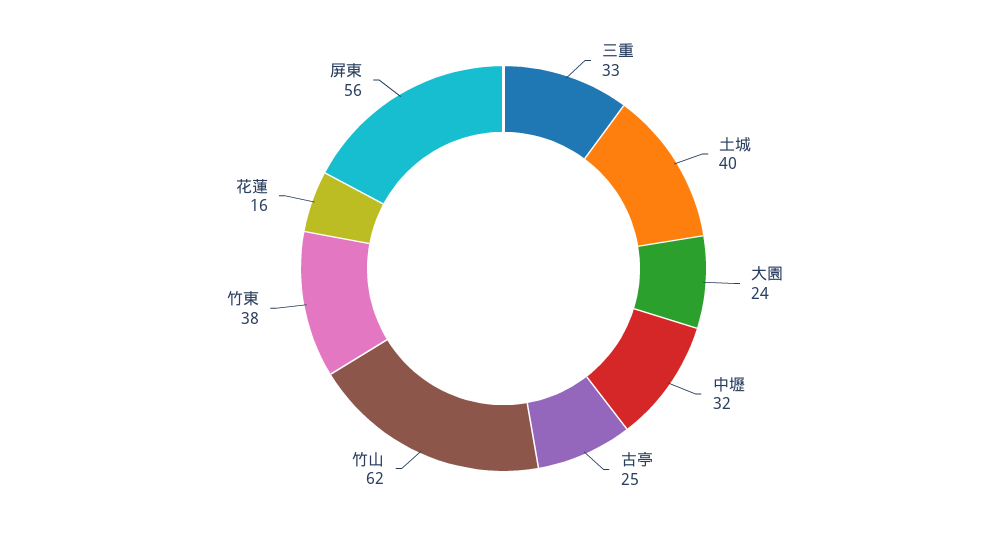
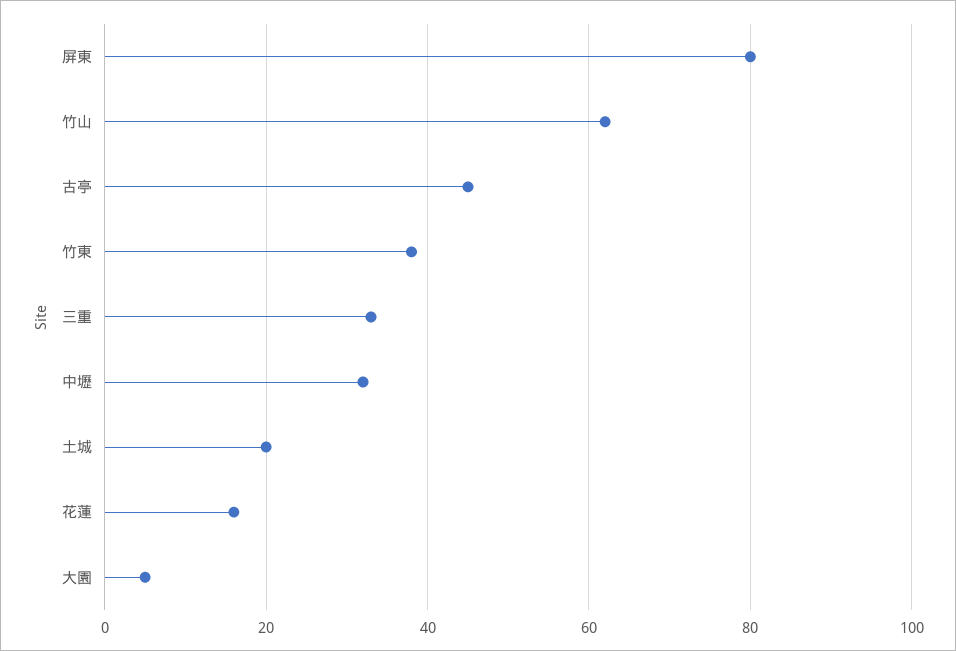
土城: 40 -> 20
大園: 24 -> 5
古亭: 25 -> 45
屏東: 56 -> 80

